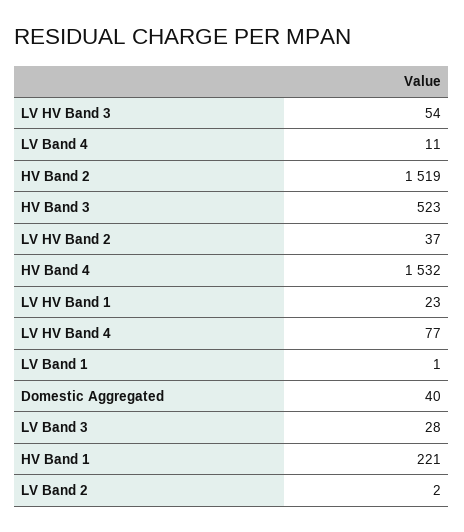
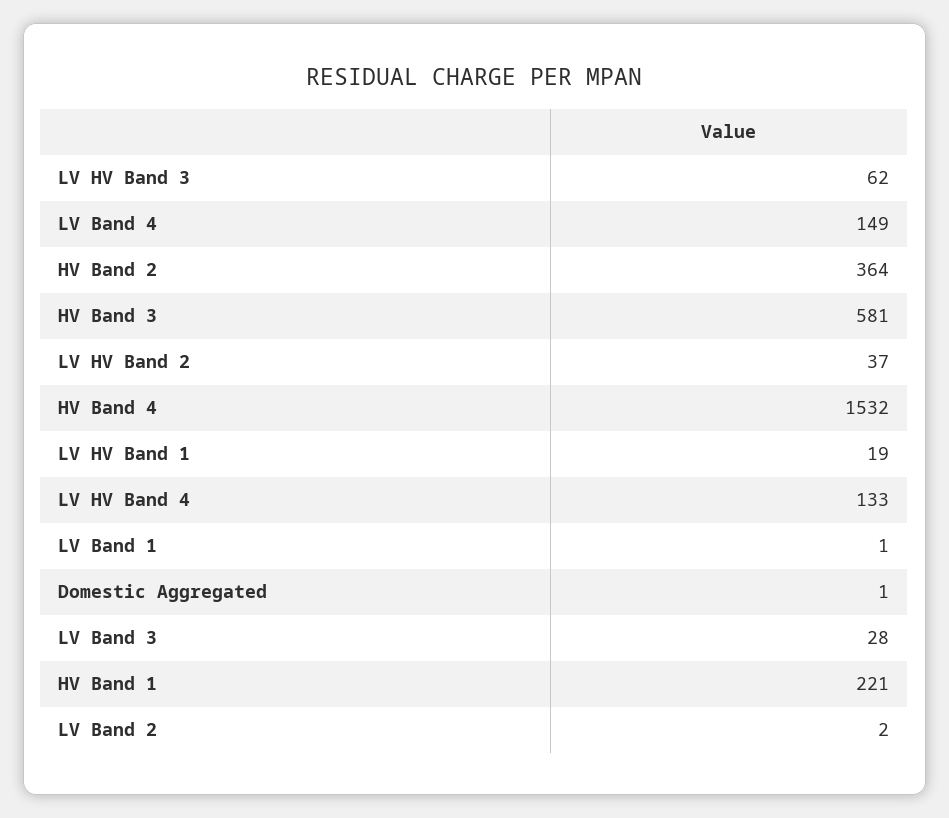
LV HV Band 3: 54 -> 62
LV Band 4: 11 -> 149
HV Band 2: 1519 -> 364
HV Band 3: 523 -> 581
LV HV Band 1: 23 -> 19
LV HV Band 4: 77 -> 133
Domestic Aggregated: 40 -> 1

